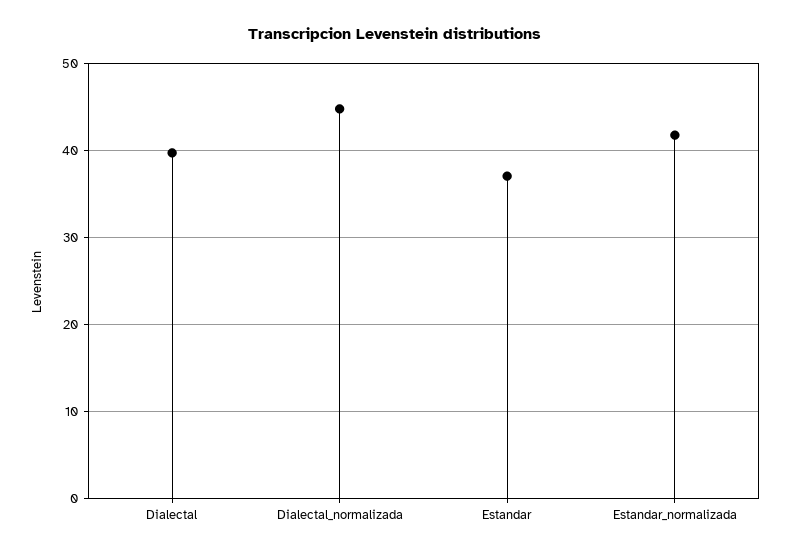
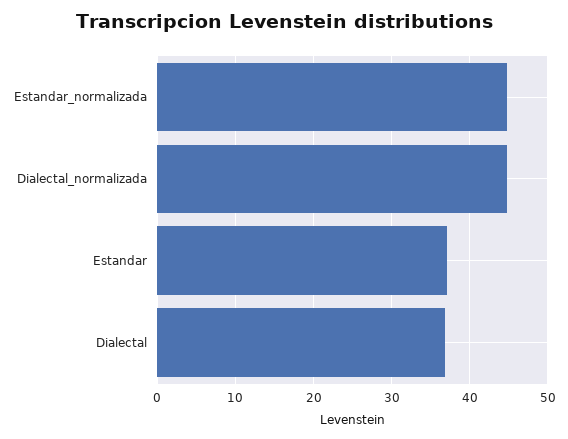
Dialectal: 40 -> 37
Estandar_normalizada: 42 -> 45

